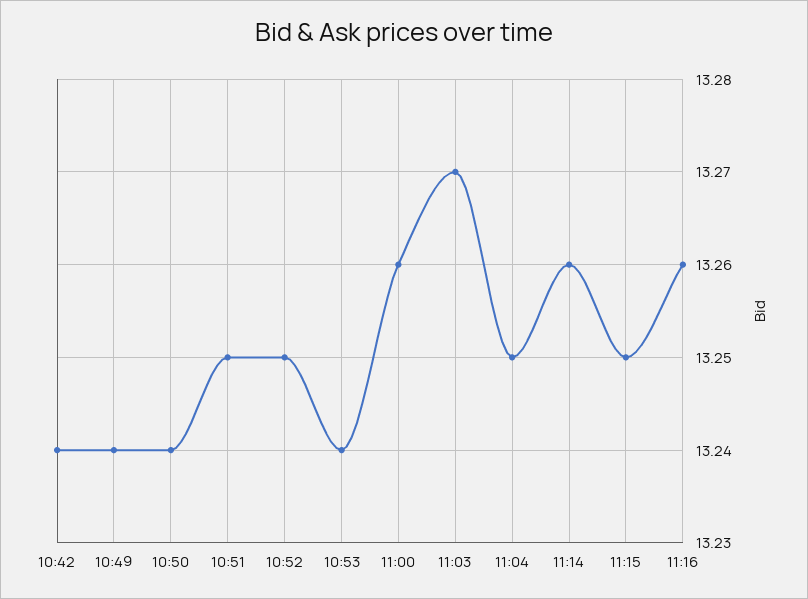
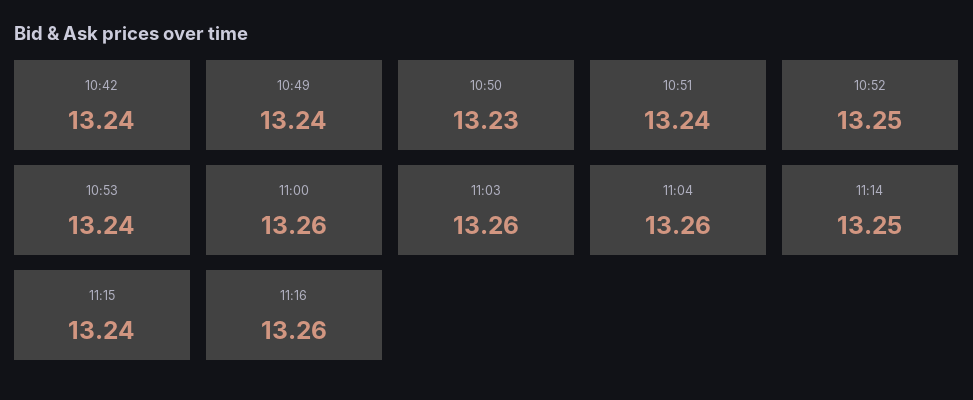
10:50: 13.24 -> 13.23
10:51: 13.25 -> 13.24
11:03: 13.27 -> 13.26
11:04: 13.25 -> 13.26
11:14: 13.26 -> 13.25
11:15: 13.25 -> 13.24

